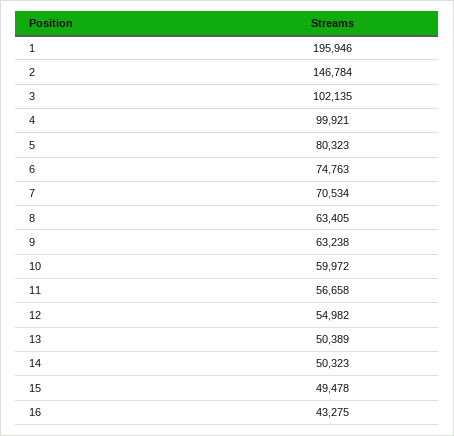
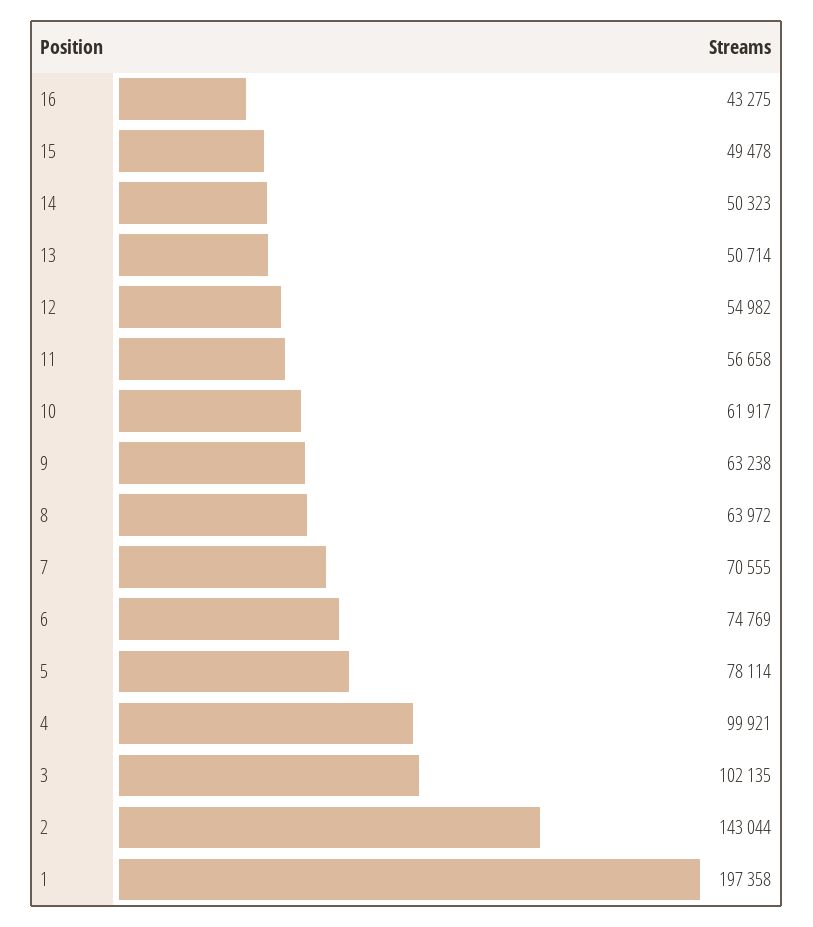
1: 195946 -> 197358
2: 146784 -> 143044
5: 80323 -> 78114
6: 74763 -> 74769
7: 70534 -> 70555
8: 63405 -> 63972
10: 59972 -> 61917
13: 50389 -> 50714

